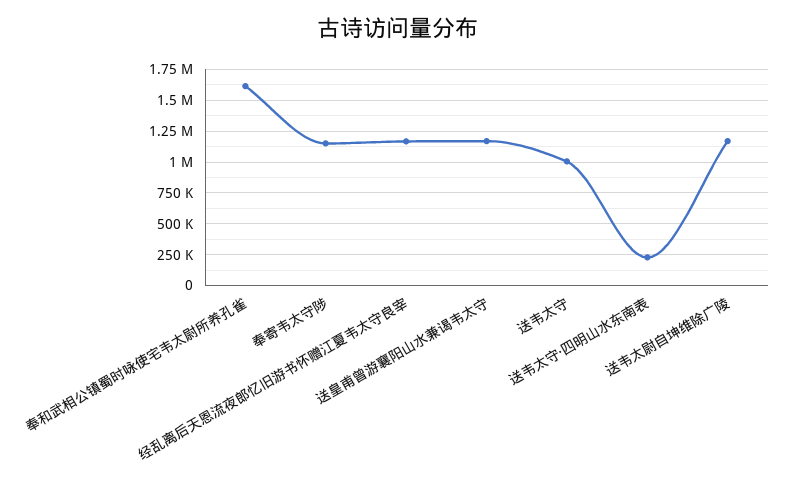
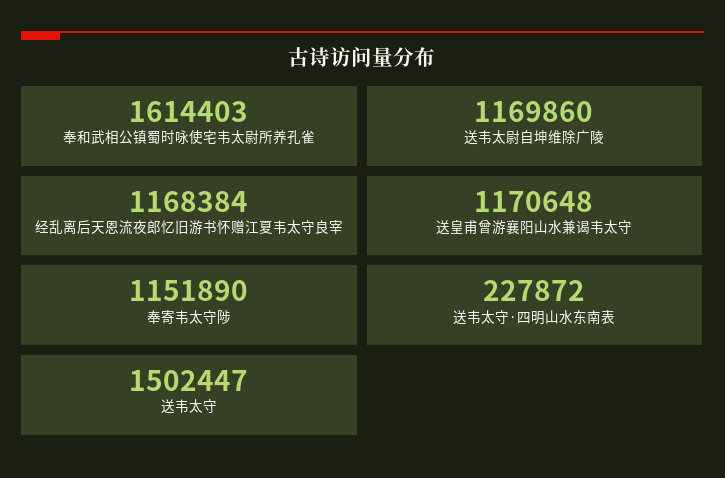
送韦太守: 1000000 -> 1502447

